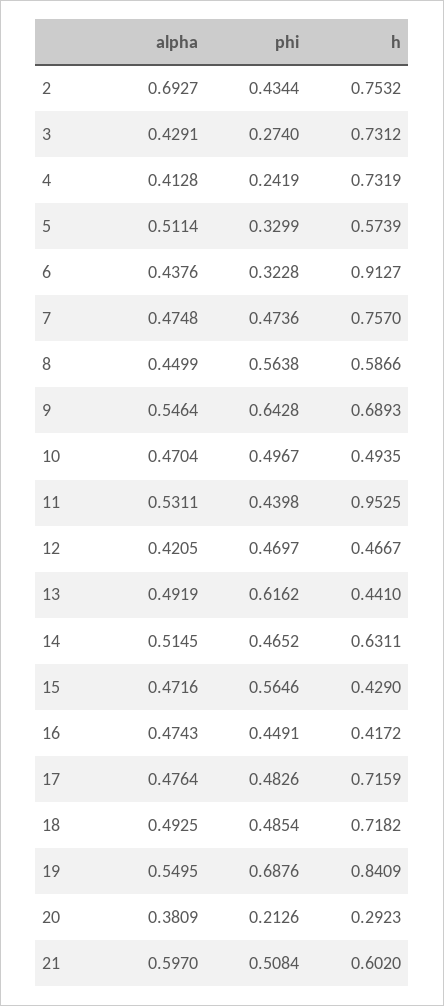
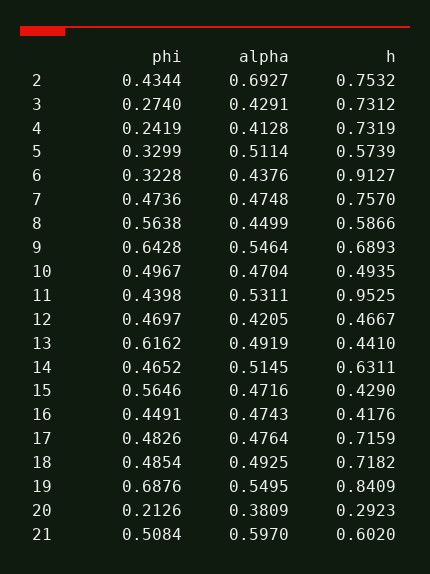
h, 16: 0.4172 -> 0.4176

